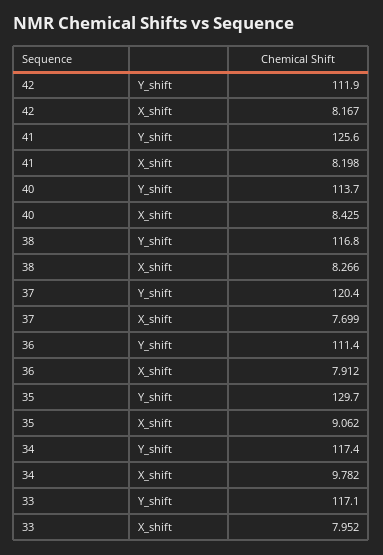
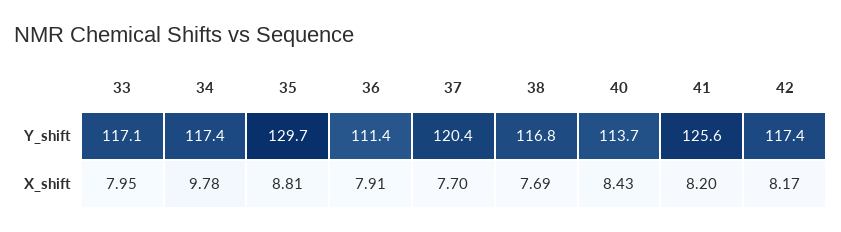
42, Y_shift: 111.9 -> 117.4
38, X_shift: 8.266 -> 7.69
35, X_shift: 9.062 -> 8.81

